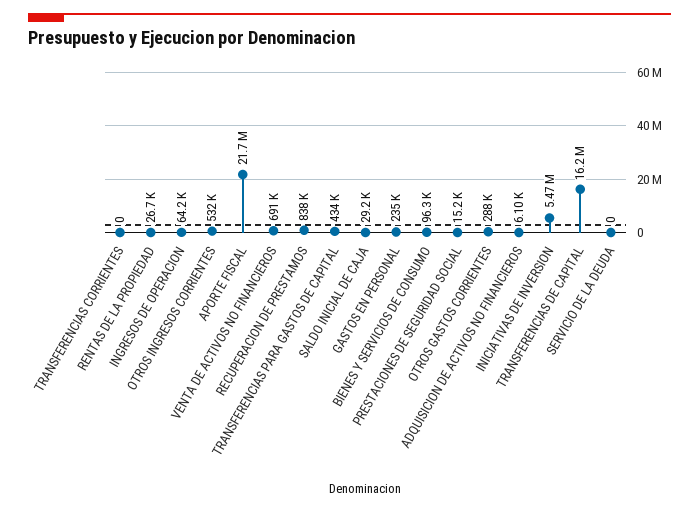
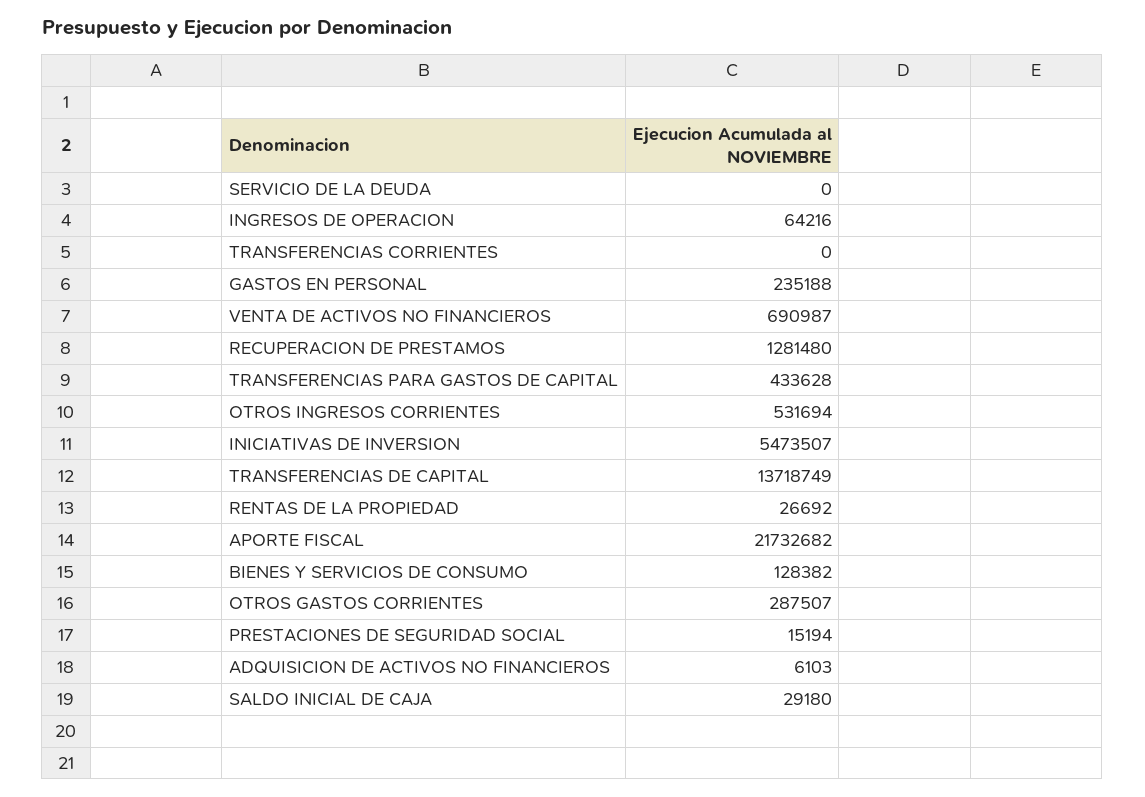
RECUPERACION DE PRESTAMOS: 838000 -> 1281480
BIENES Y SERVICIOS DE CONSUMO: 96300 -> 128382
TRANSFERENCIAS DE CAPITAL: 16200000 -> 13718749

